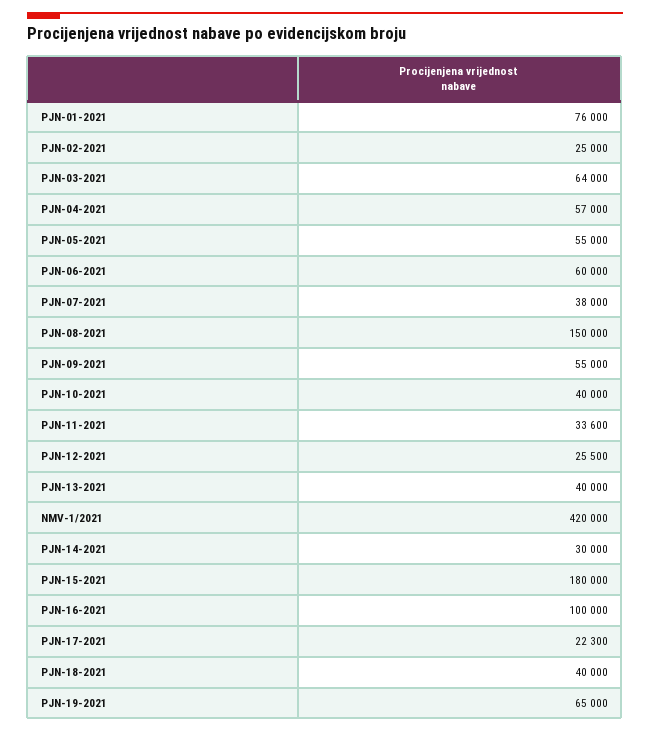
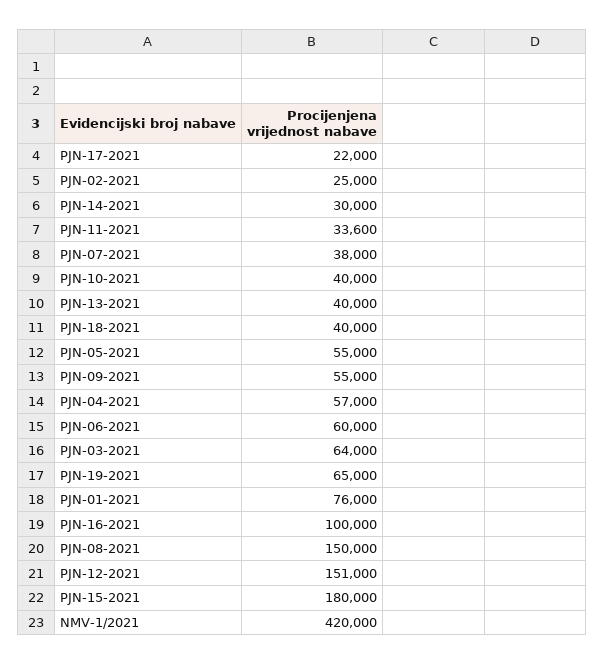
PJN-12-2021: 25500 -> 151000
PJN-17-2021: 22300 -> 22000

